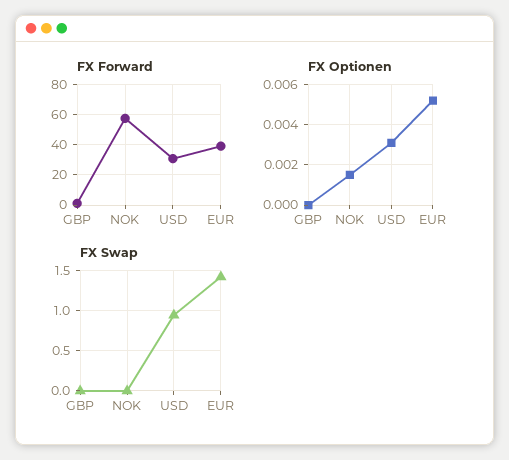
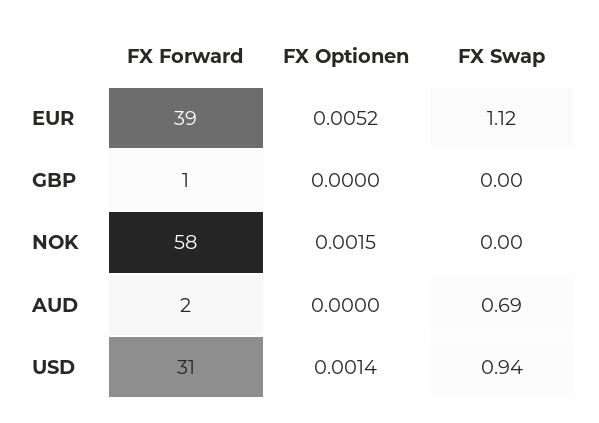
FX Optionen, USD: 0.003 -> 0.0014
FX Swap, EUR: 1.4 -> 1.12
FX Forward, AUD: none -> 2
FX Optionen, AUD: none -> 0
FX Swap, AUD: none -> 0.69

